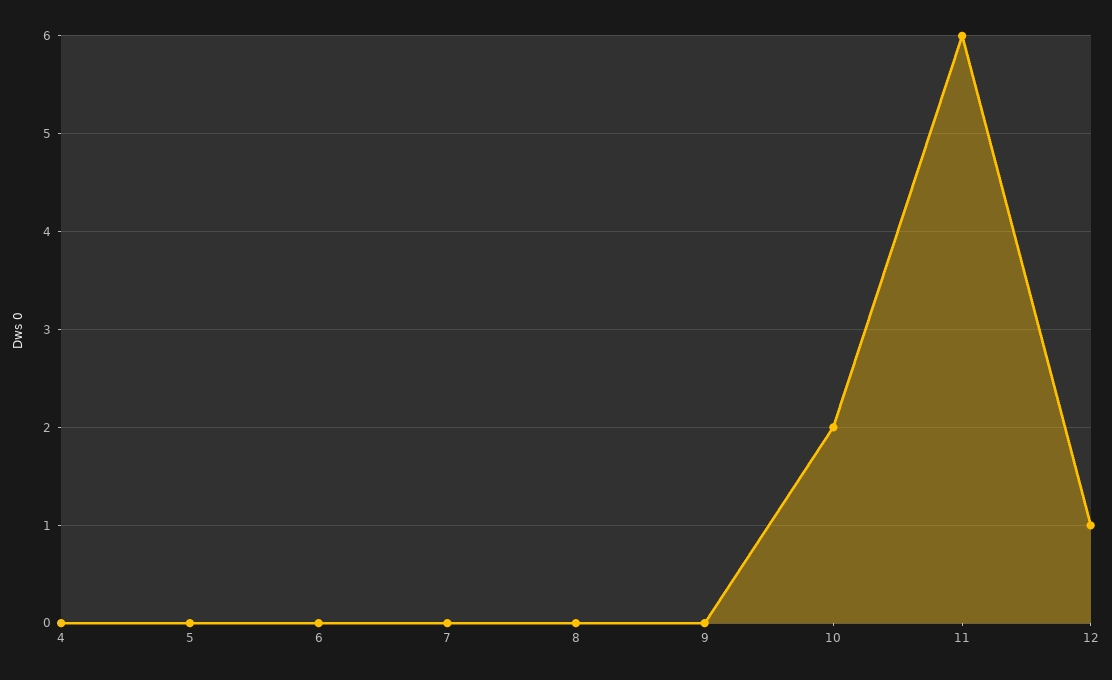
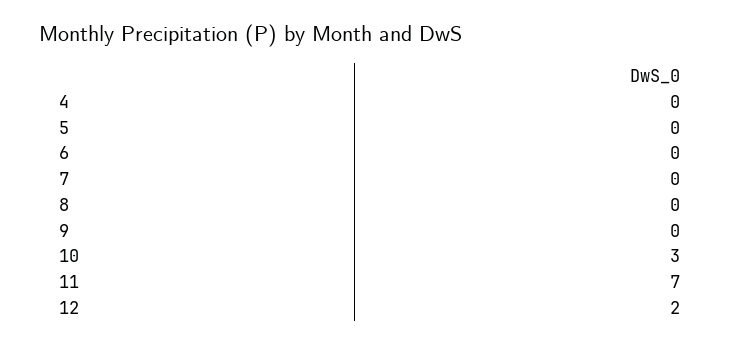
10: 2 -> 3
11: 6 -> 7
12: 1 -> 2

